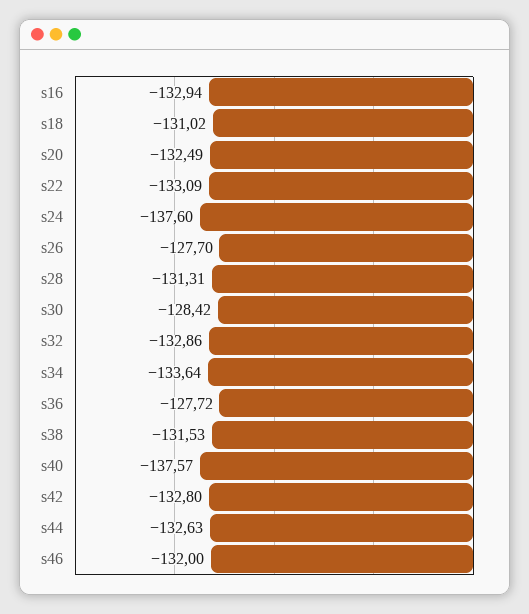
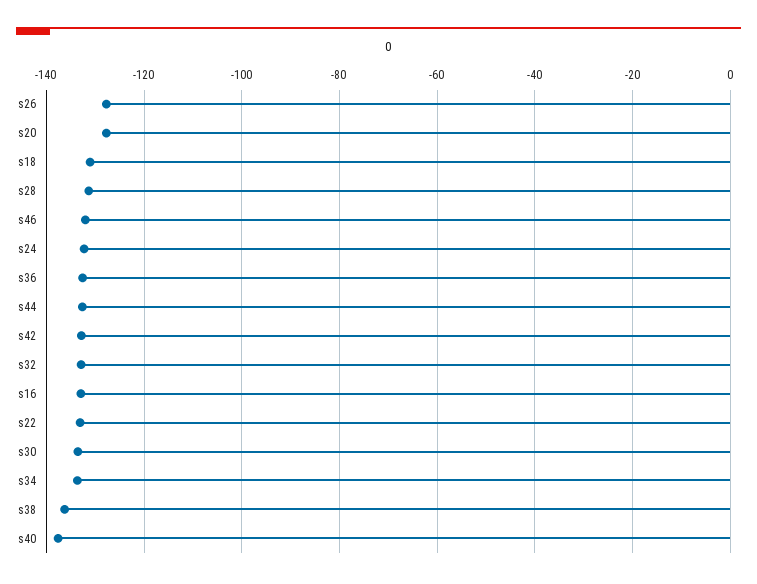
s20: -132.49 -> -128
s24: -137.6 -> -132
s30: -128.42 -> -134
s36: -127.72 -> -132
s38: -131.53 -> -136

